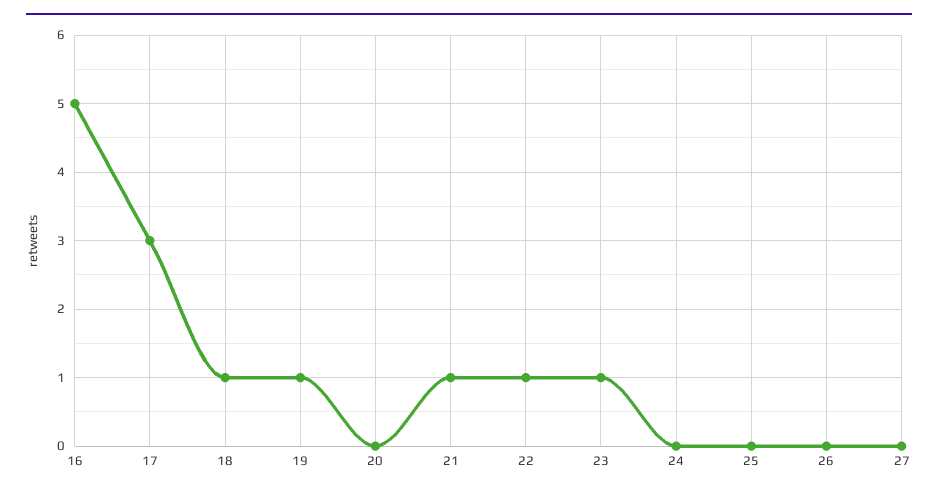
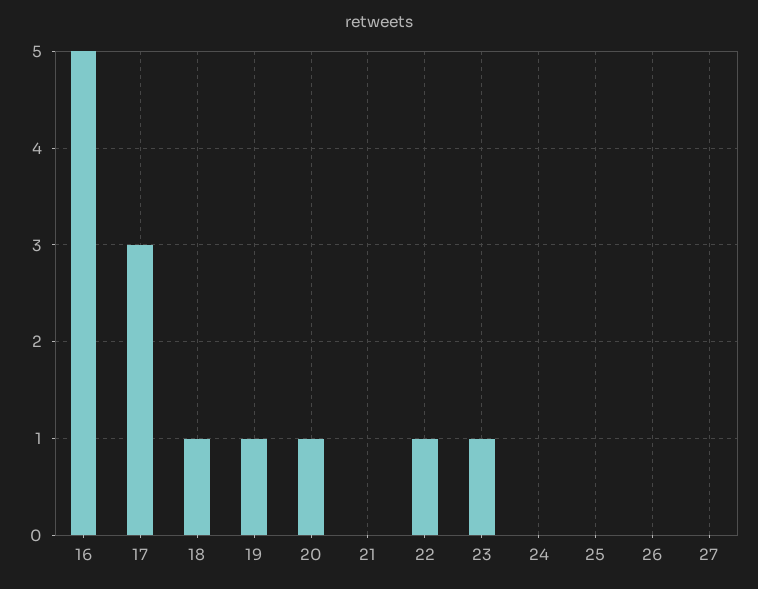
20: 0 -> 1
21: 1 -> 0

